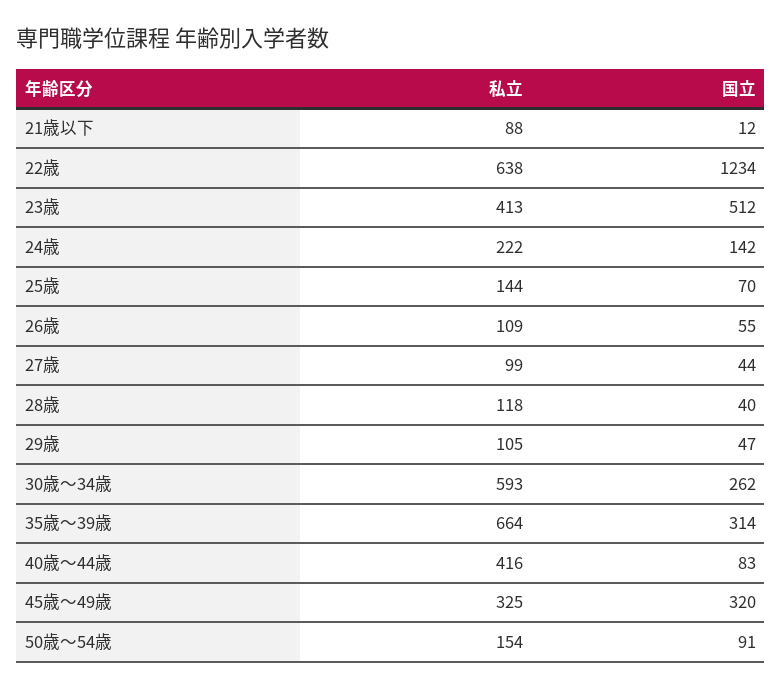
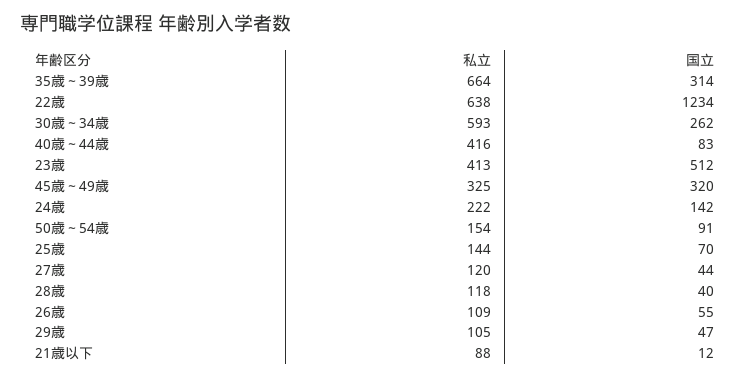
私立, 27歳: 99 -> 120

